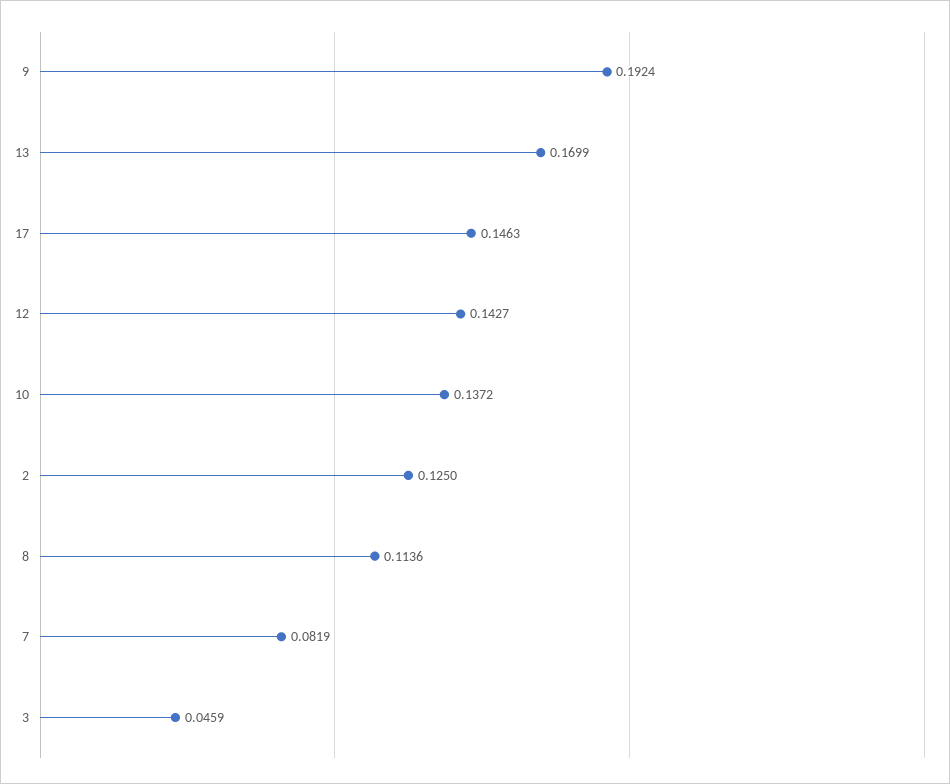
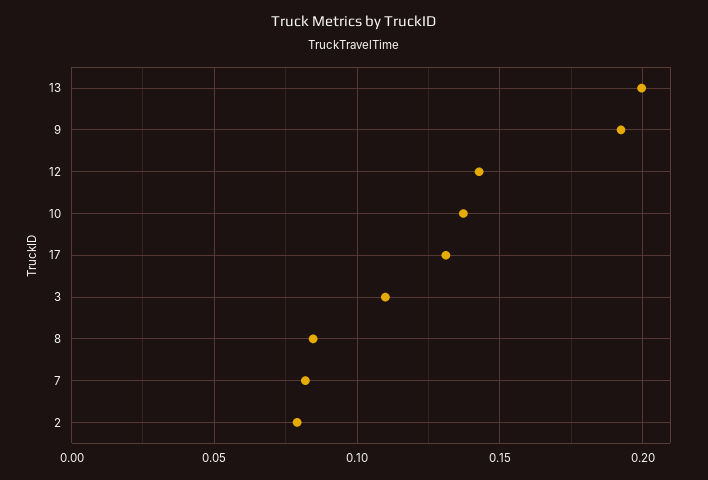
13: 0.1699 -> 0.2
17: 0.1463 -> 0.13
2: 0.125 -> 0.08
8: 0.1136 -> 0.085
3: 0.0459 -> 0.11

